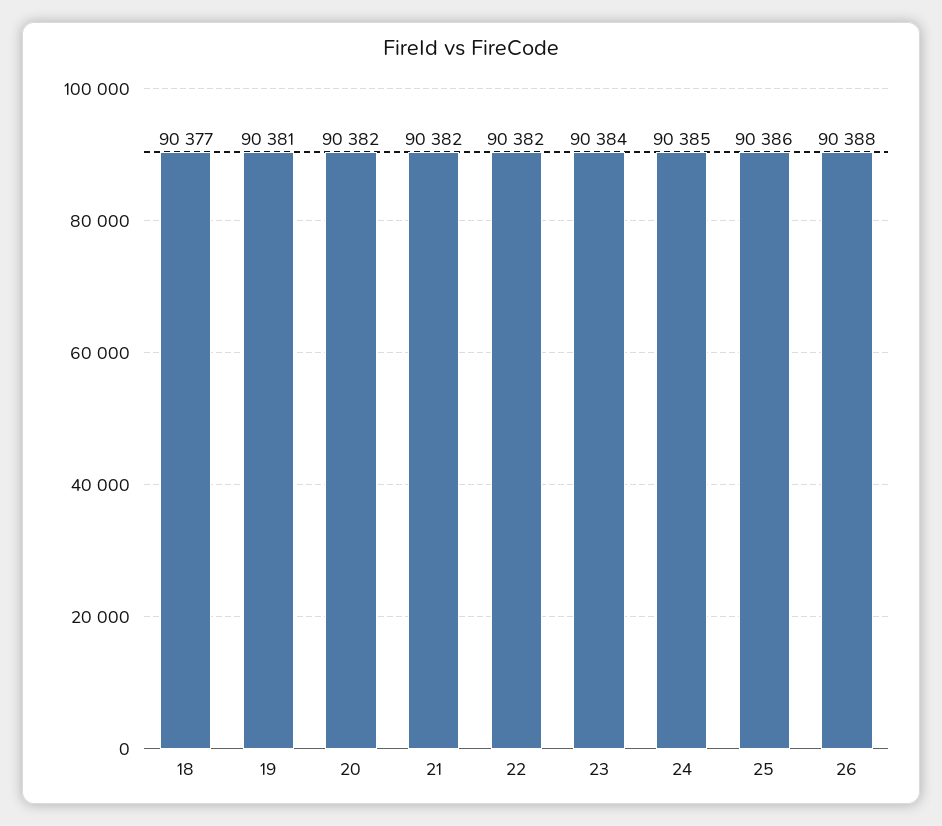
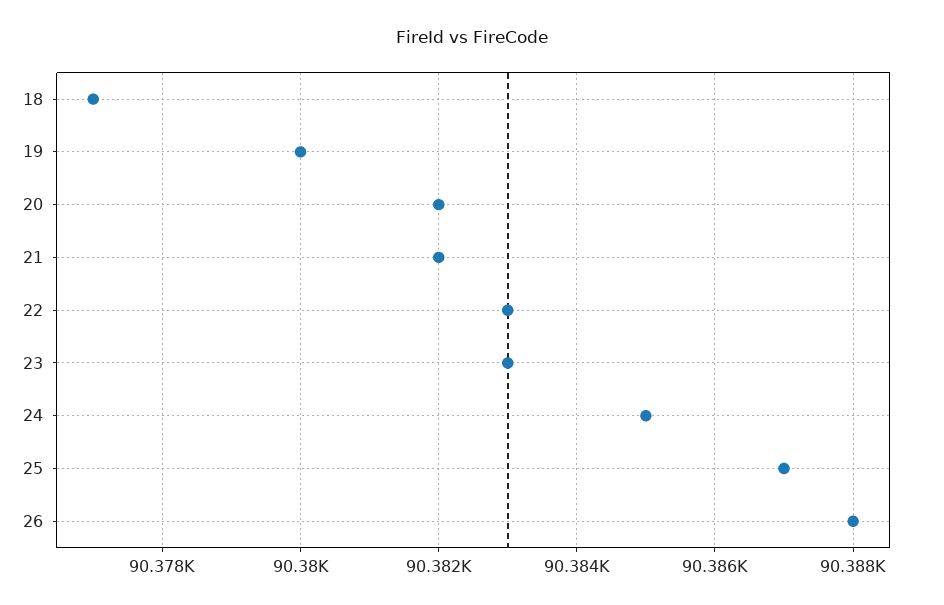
19: 90381 -> 90380
22: 90382 -> 90383
23: 90384 -> 90383
25: 90386 -> 90387

